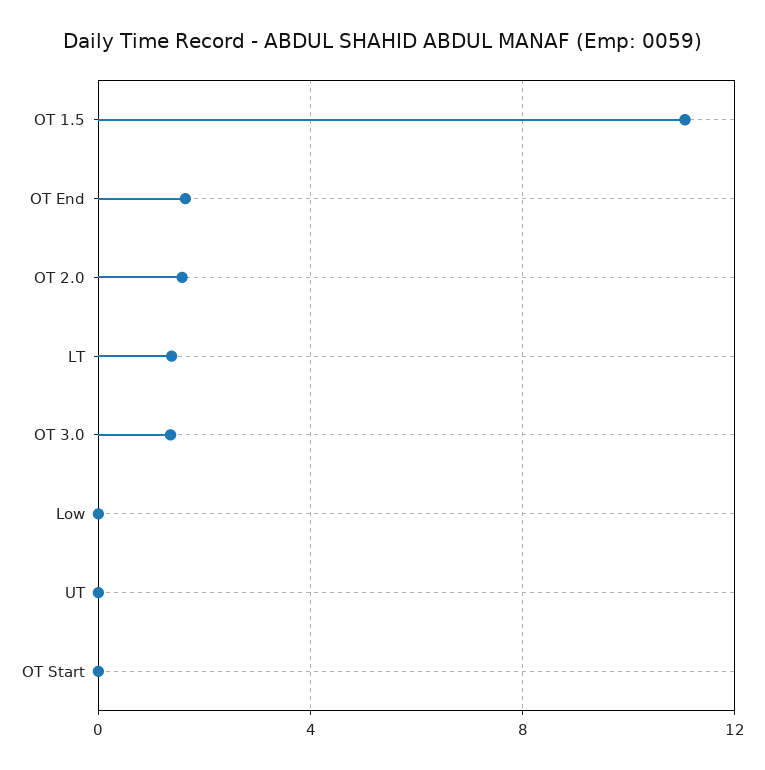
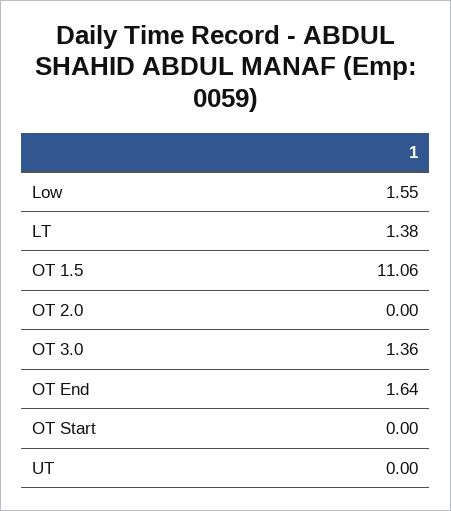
OT 2.0: 1.5 -> 0
Low: 0 -> 1.55

